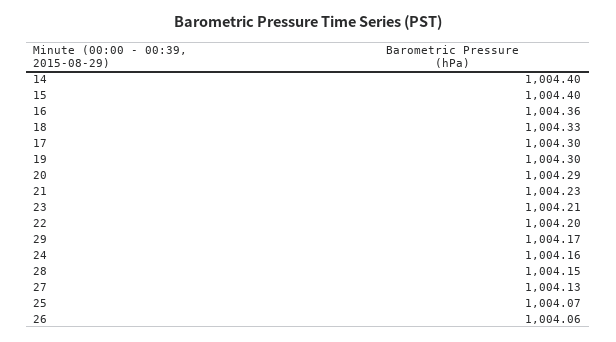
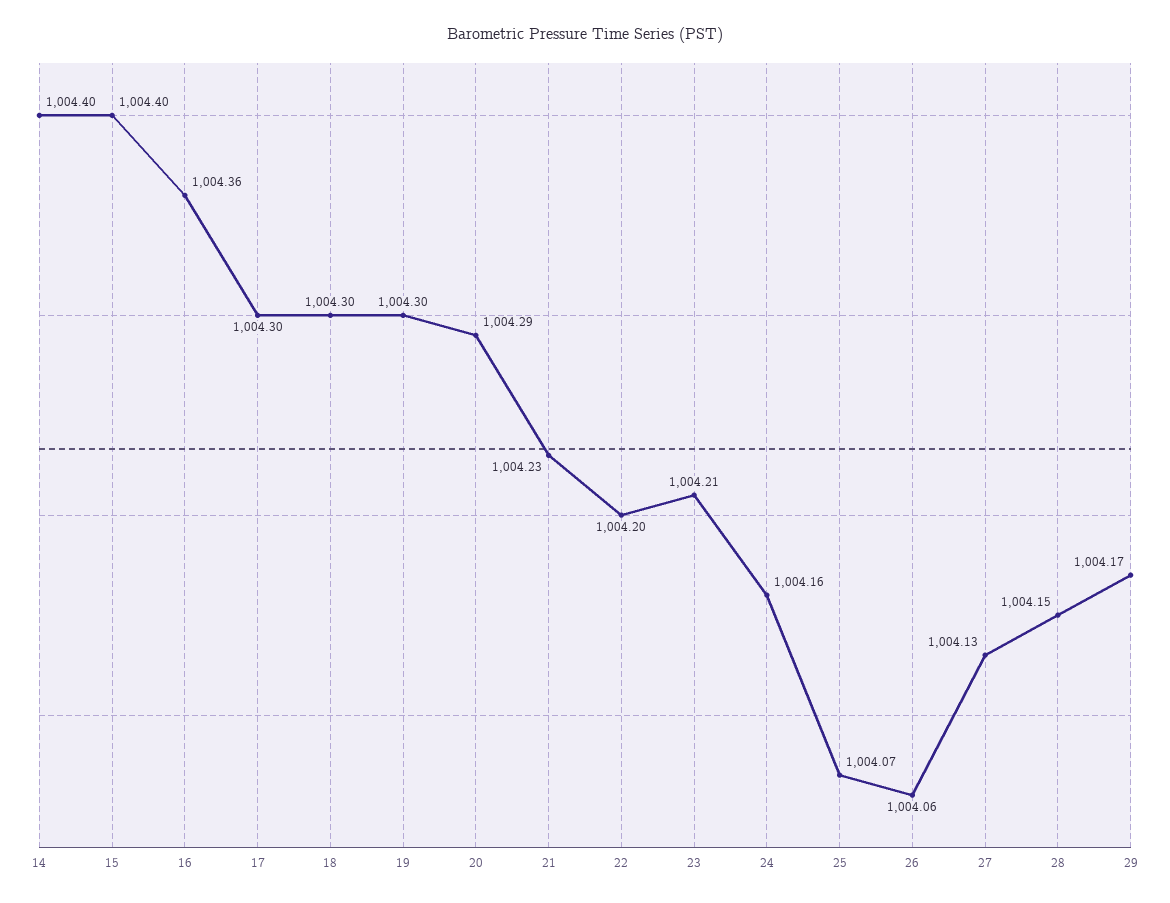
18: 1004.33 -> 1004.3

